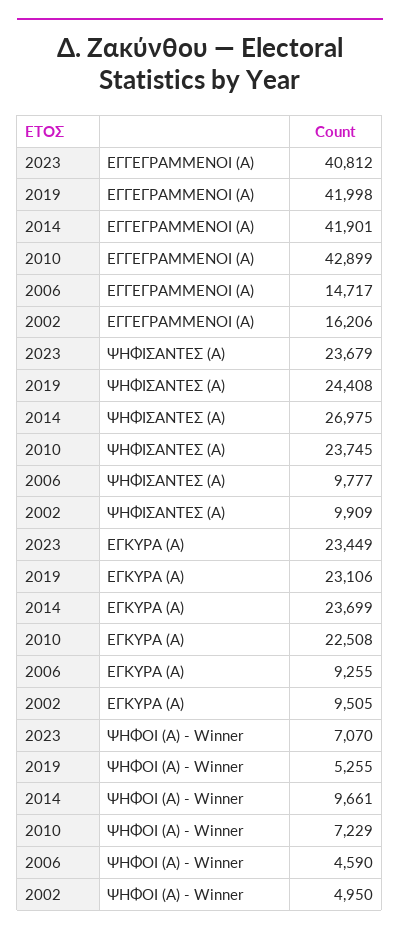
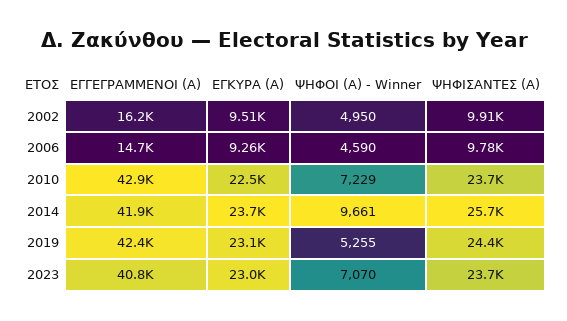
2019, ΕΓΓΕΓΡΑΜΜΕΝΟΙ (Α): 41998 -> 42400
2014, ΨΗΦΙΣΑΝΤΕΣ (Α): 26975 -> 25700
2023, ΕΓΚΥΡΑ (Α): 23449 -> 23000

